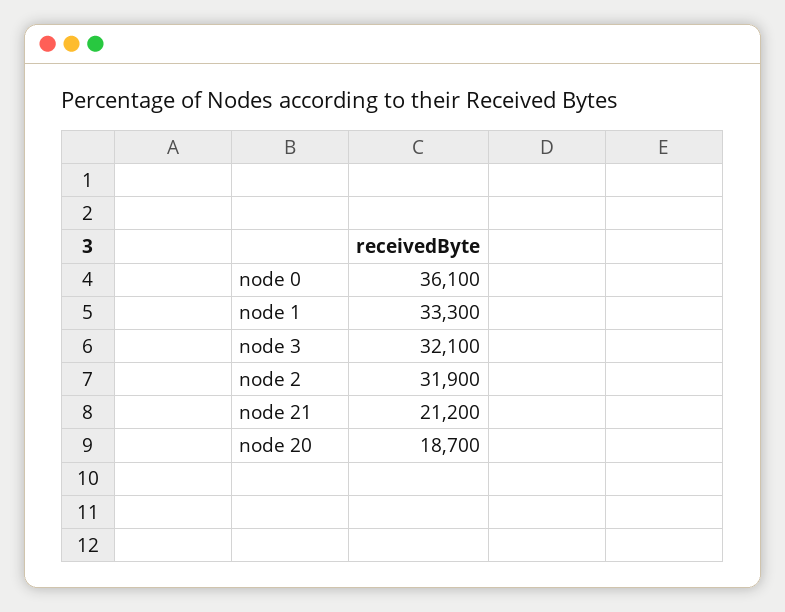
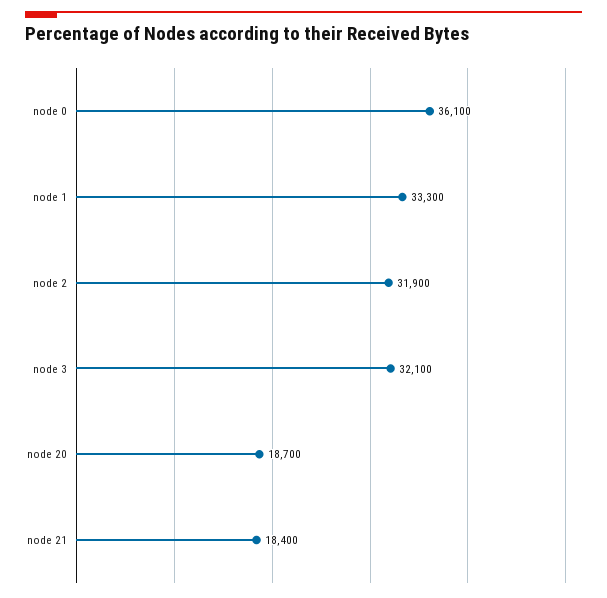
node 21: 21200 -> 18400

